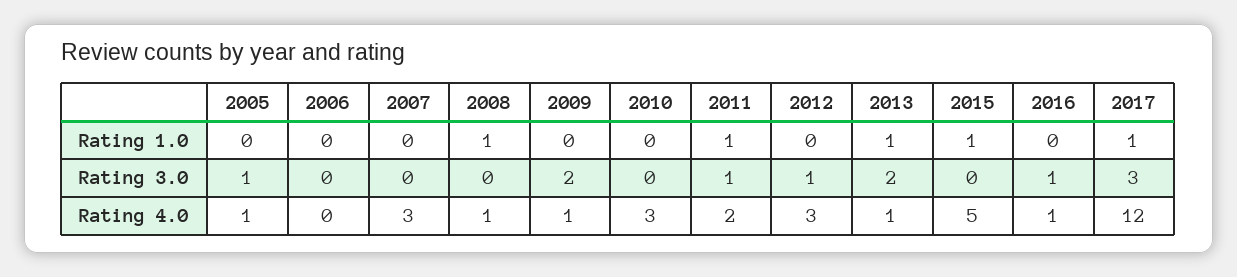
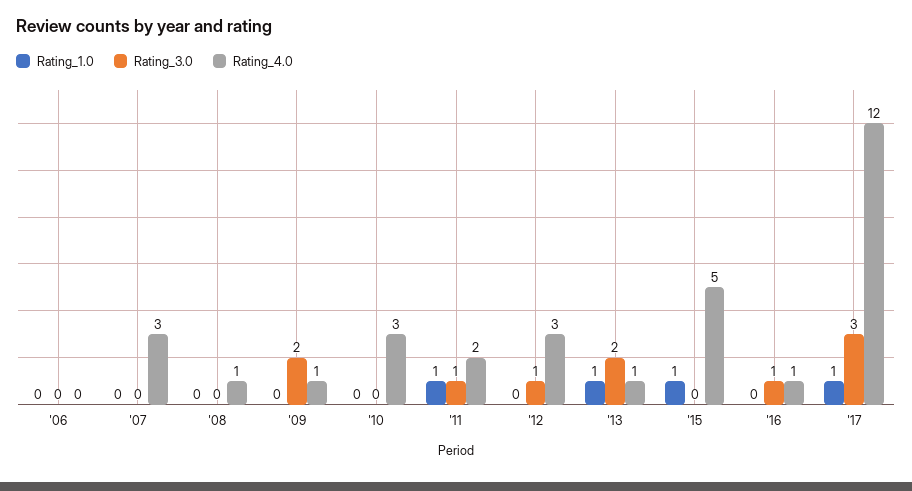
Rating 1.0, 2005: 0 -> none
Rating 1.0, 2008: 1 -> 0
Rating 3.0, 2005: 1 -> none
Rating 4.0, 2005: 1 -> none

